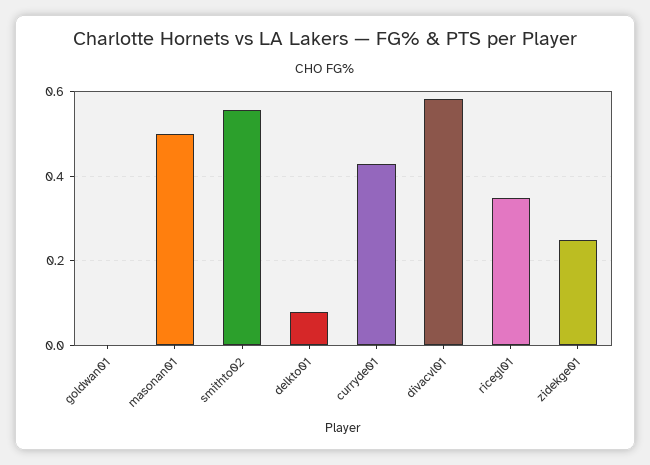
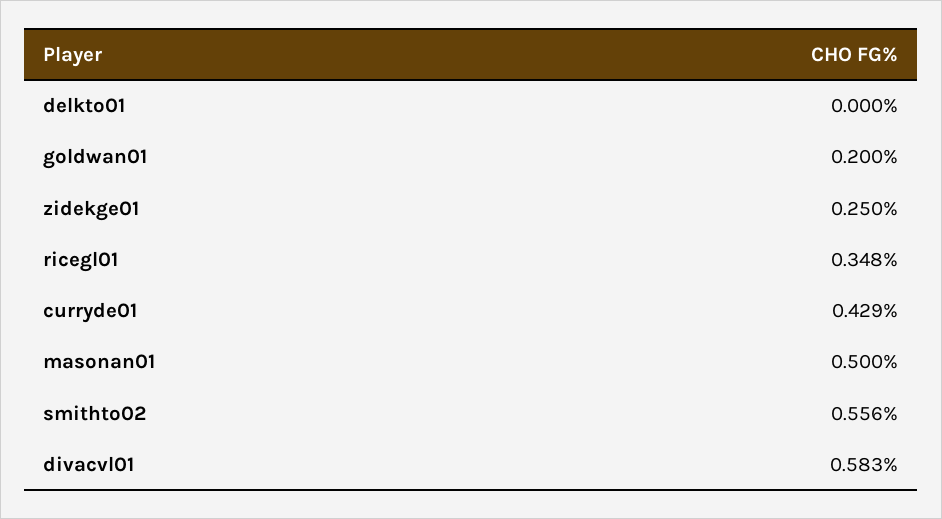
goldwan01: 0 -> 0.2
delkto01: 0.08 -> 0

